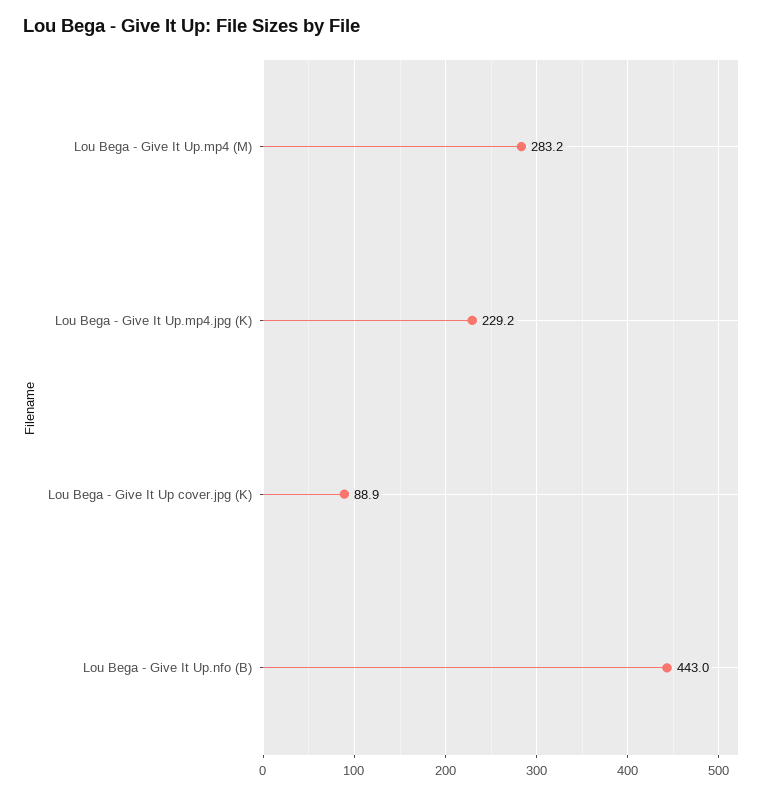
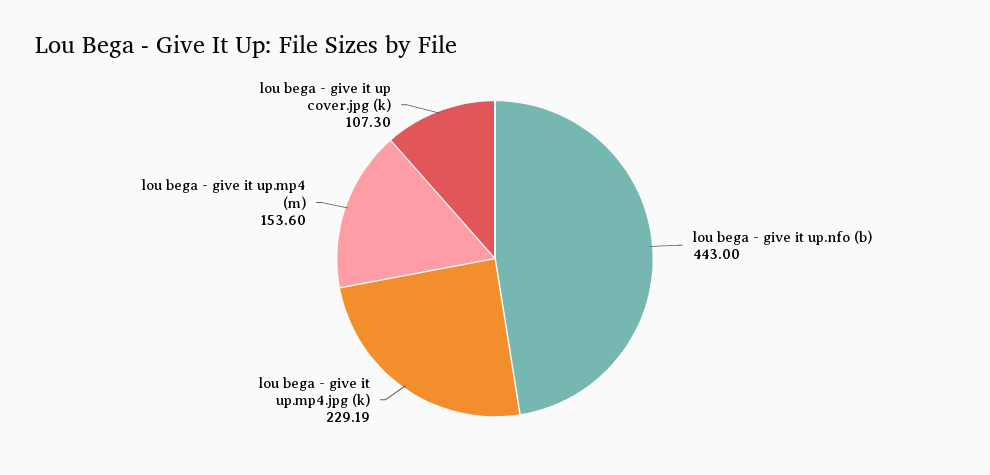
Lou Bega - Give It Up.mp4 (M): 283.2 -> 153.6
Lou Bega - Give It Up cover.jpg (K): 88.9 -> 107.3

